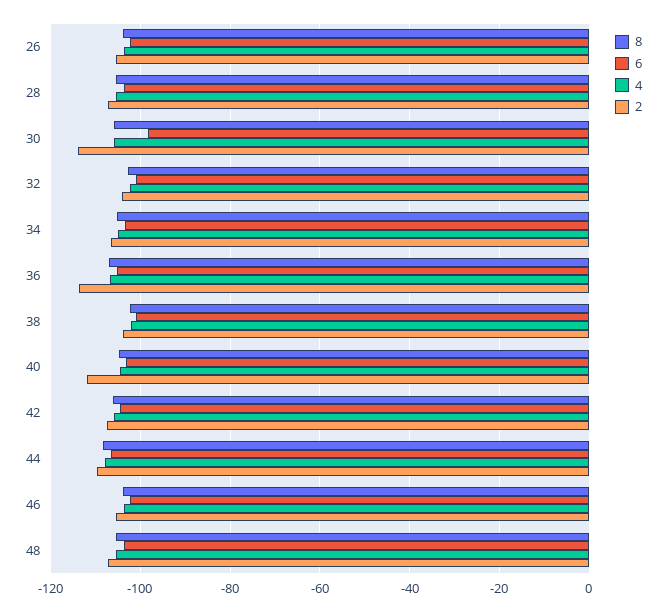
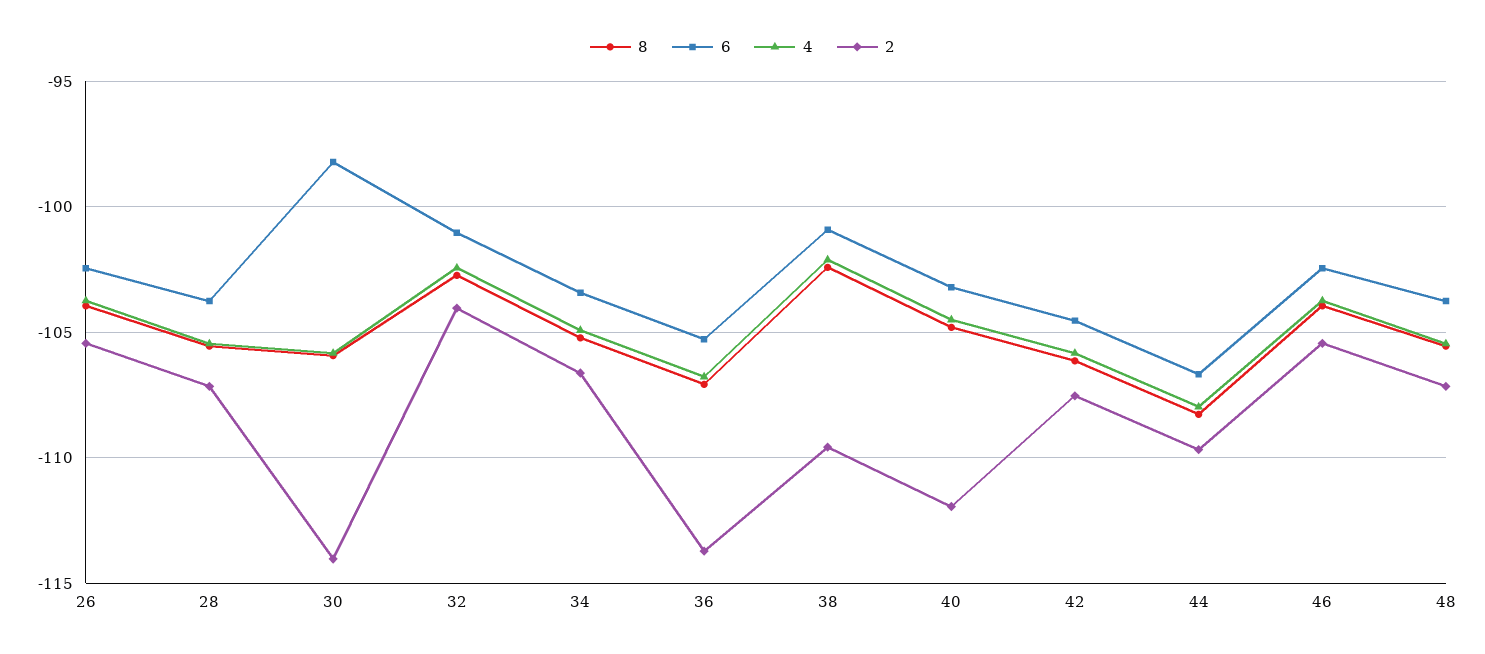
2, 38: -104 -> -109.5

